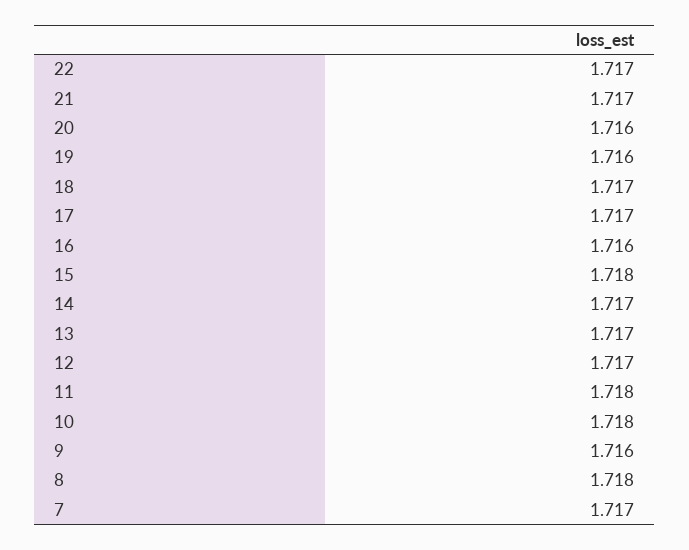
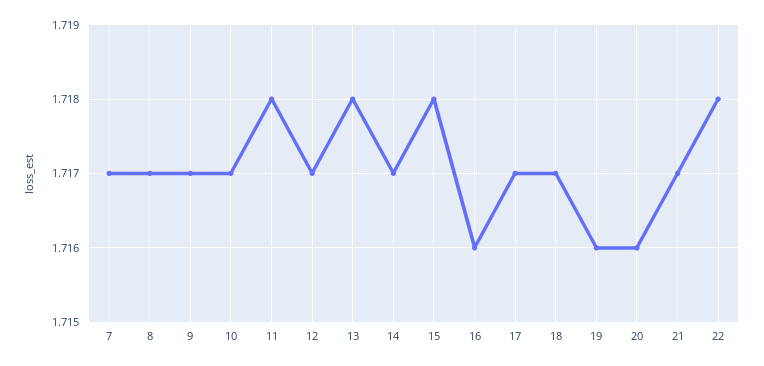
22: 1.717 -> 1.718
13: 1.717 -> 1.718
10: 1.718 -> 1.717
9: 1.716 -> 1.717
8: 1.718 -> 1.717

